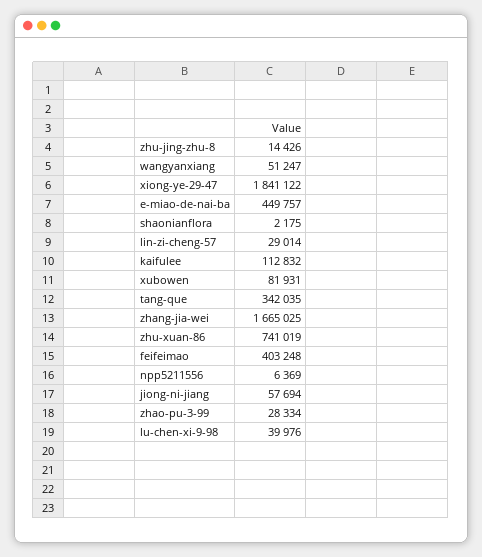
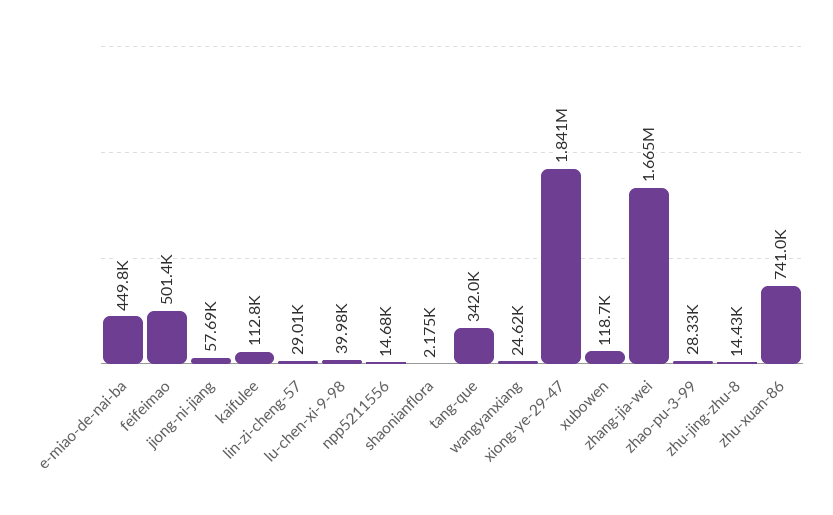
wangyanxiang: 51247 -> 24620
xubowen: 81931 -> 118700
feifeimao: 403248 -> 501400
npp5211556: 6369 -> 14680

